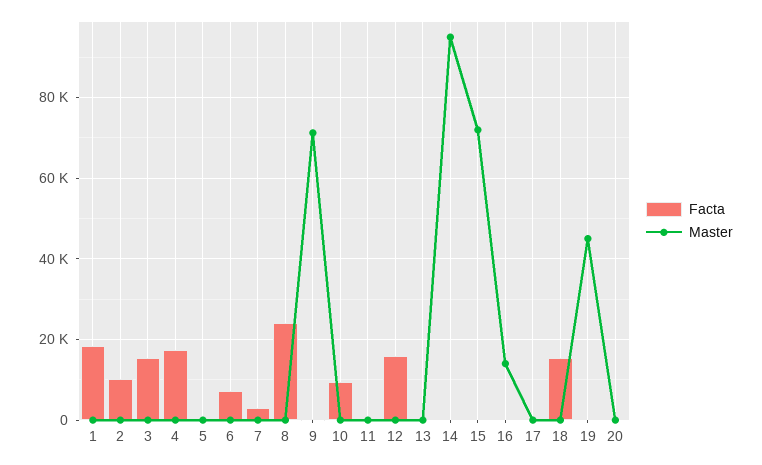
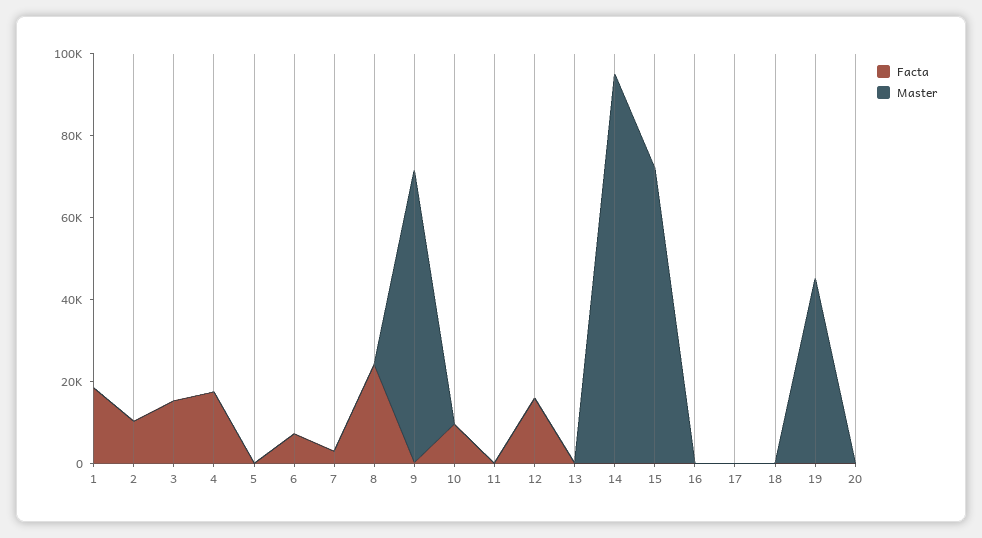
Master, 16: 14000 -> 0
Facta, 18: 16000 -> 0

